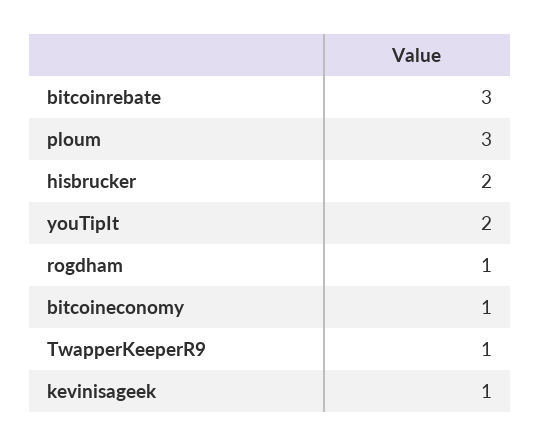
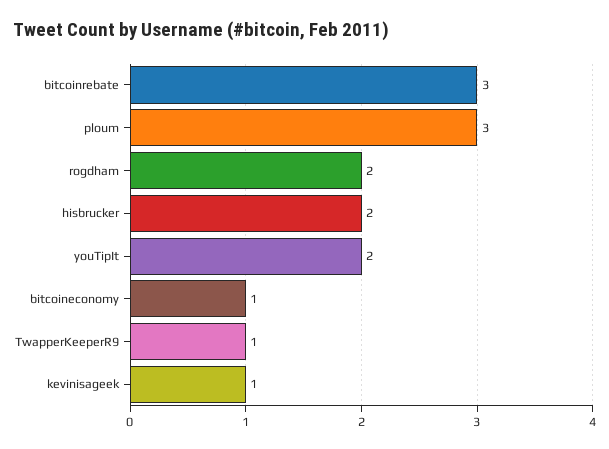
rogdham: 1 -> 2

